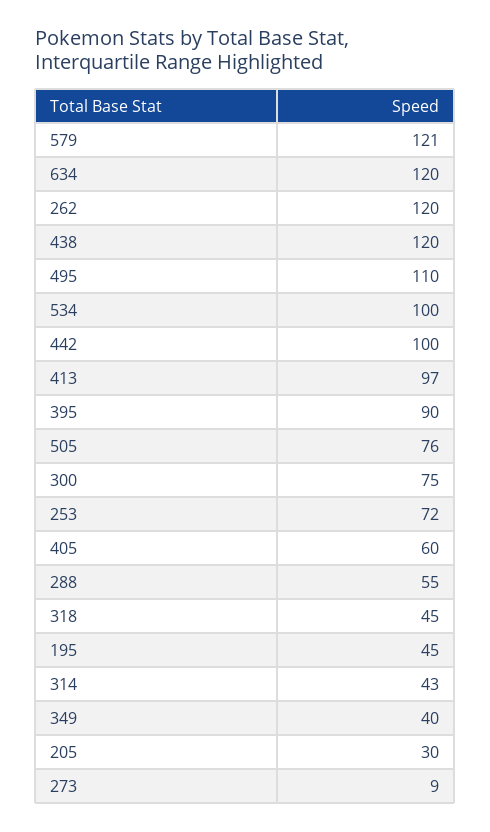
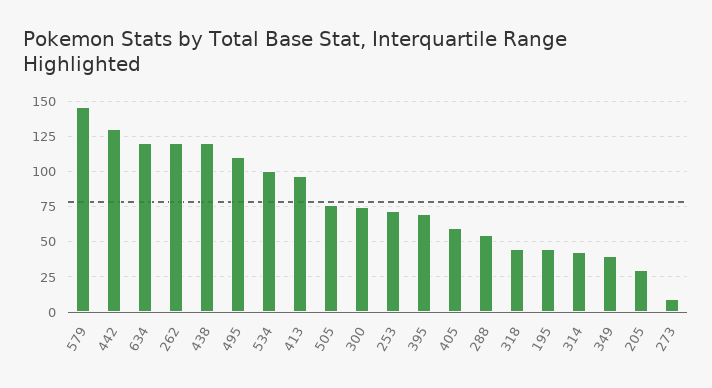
579: 121 -> 145
442: 100 -> 130
395: 90 -> 70

